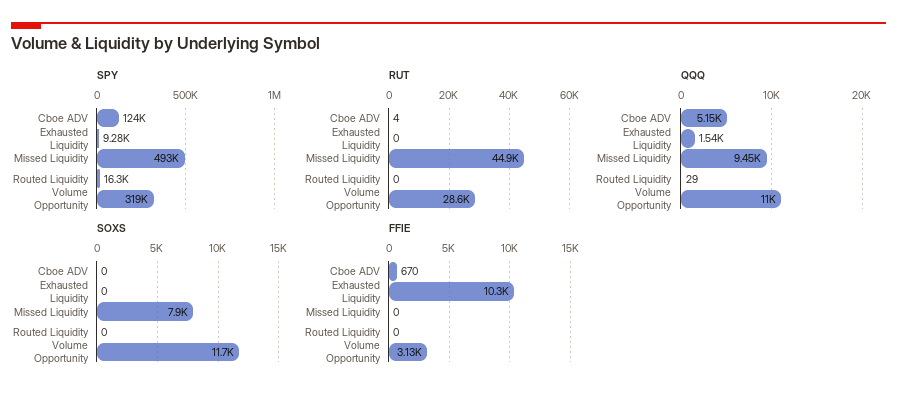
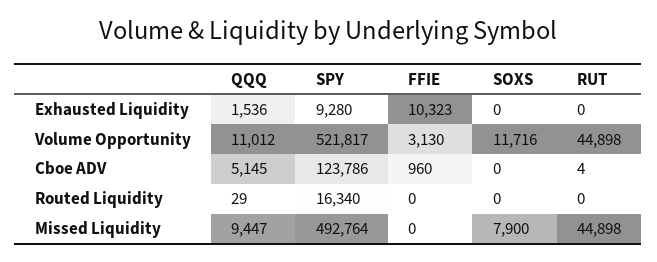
SPY, Volume Opportunity: 319000 -> 521817
RUT, Volume Opportunity: 28600 -> 44898
FFIE, Cboe ADV: 670 -> 960

